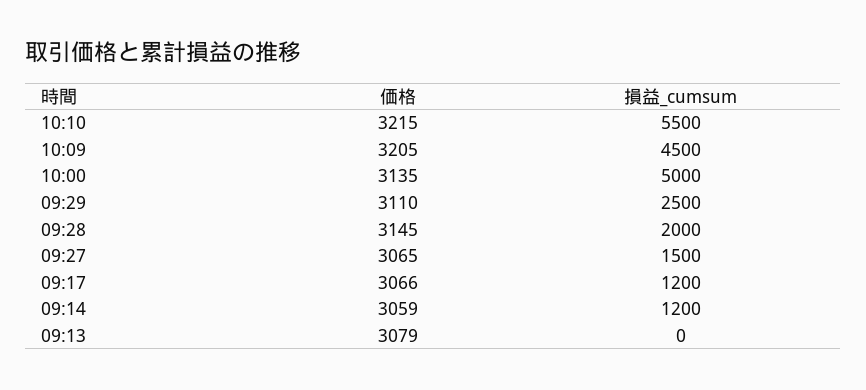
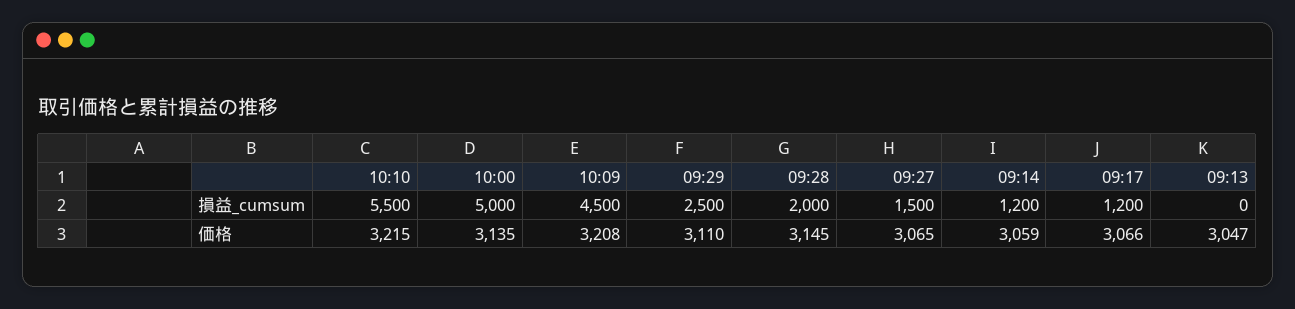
価格, 10:09: 3205 -> 3208
価格, 09:13: 3079 -> 3047

